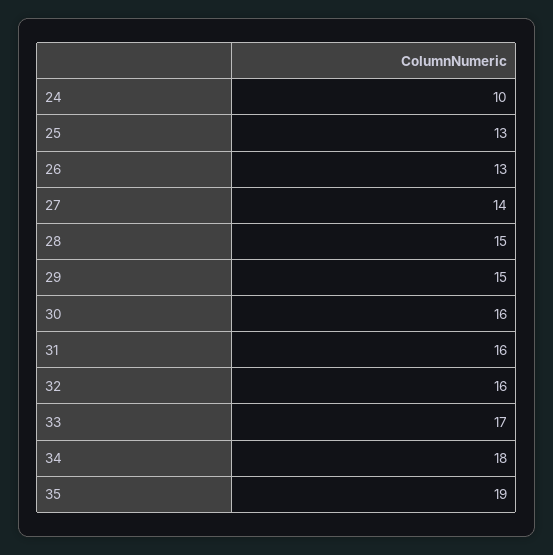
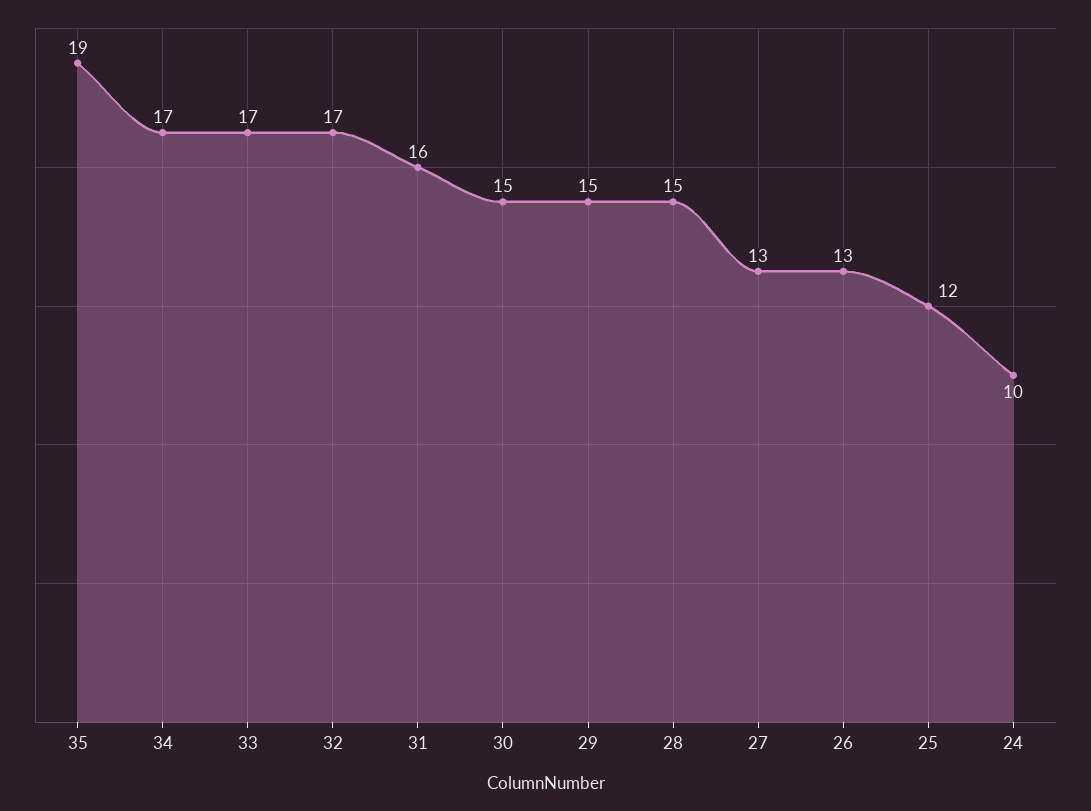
25: 13 -> 12
27: 14 -> 13
30: 16 -> 15
32: 16 -> 17
34: 18 -> 17

